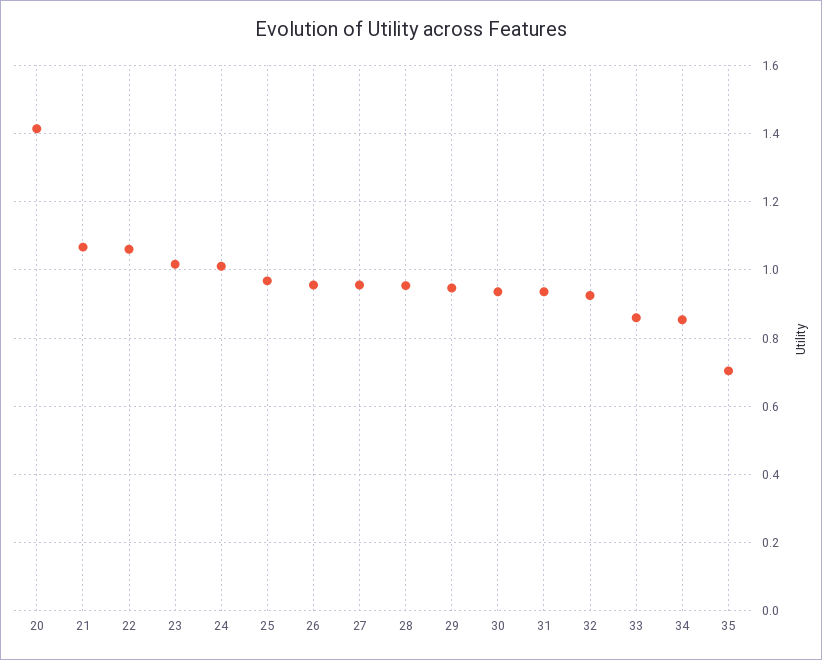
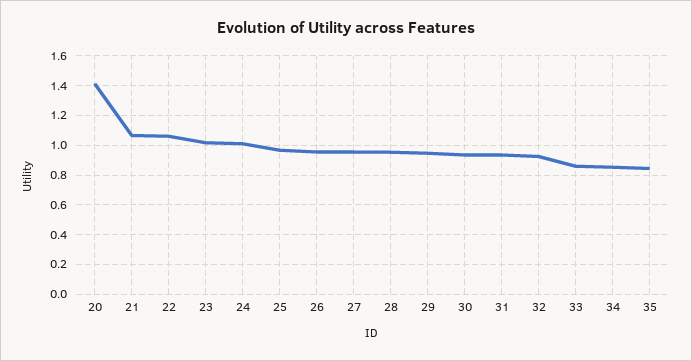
35: 0.7 -> 0.85

